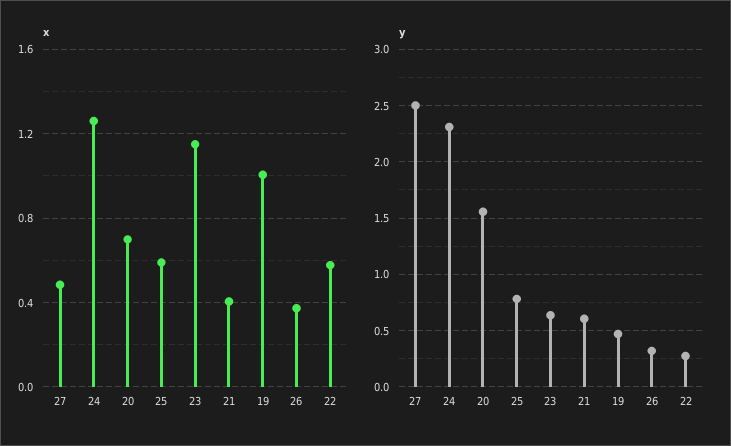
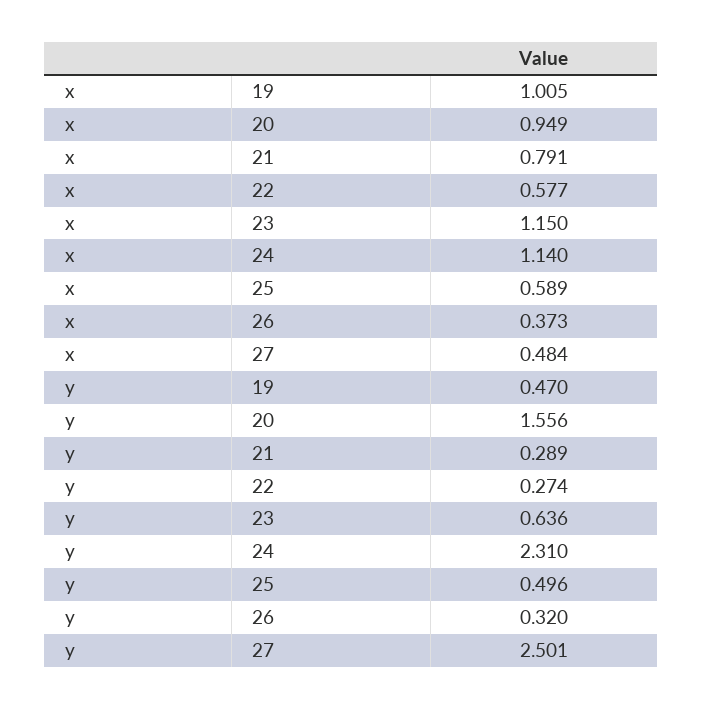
x, 24: 1.25 -> 1.14
x, 20: 0.7 -> 0.949
x, 21: 0.4 -> 0.791
y, 25: 0.8 -> 0.496
y, 21: 0.6 -> 0.289

